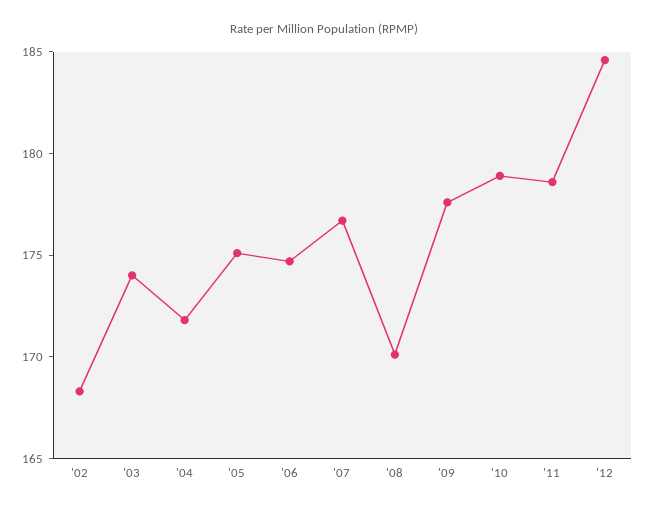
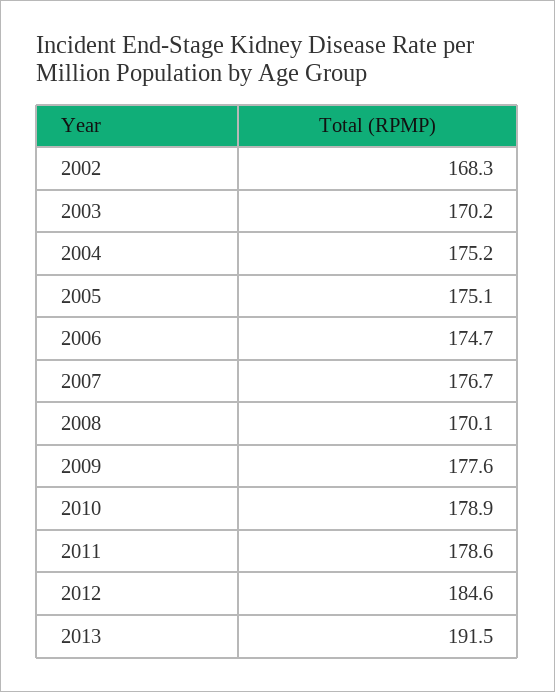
'03: 174 -> 170.2
'04: 172 -> 175.2
2013: none -> 191.5

